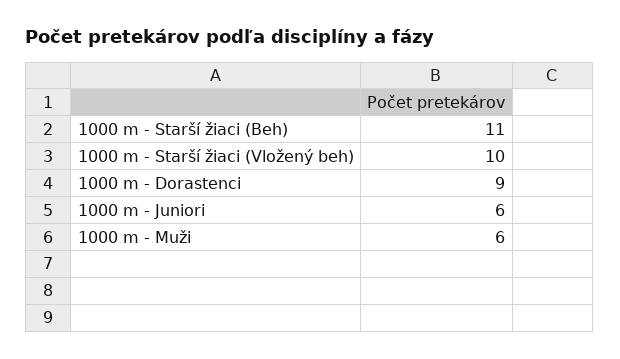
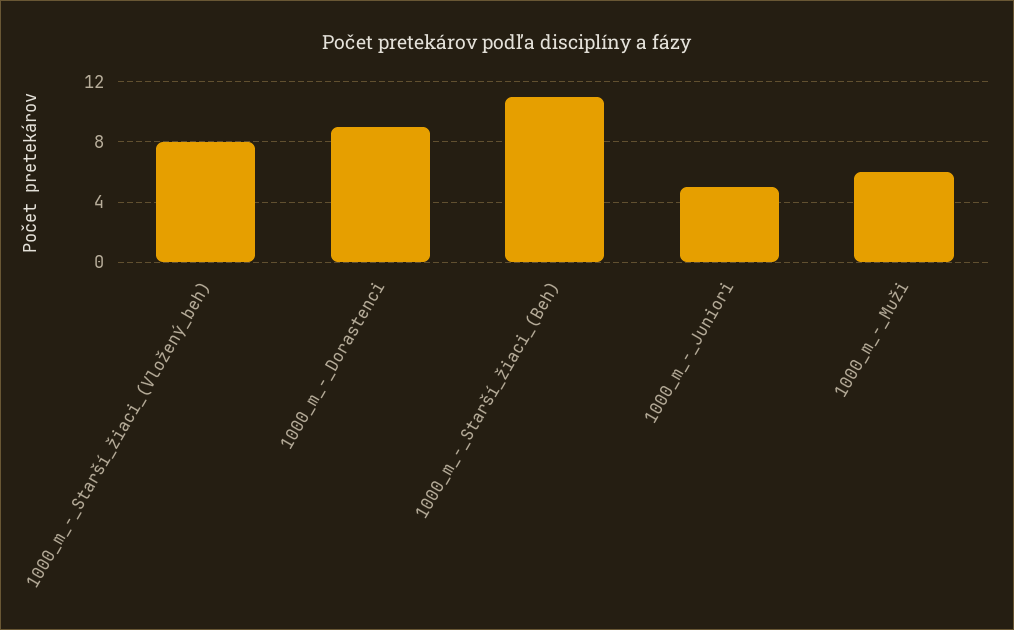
1000 m - Starší žiaci (Vložený beh): 10 -> 8
1000 m - Juniori: 6 -> 5

